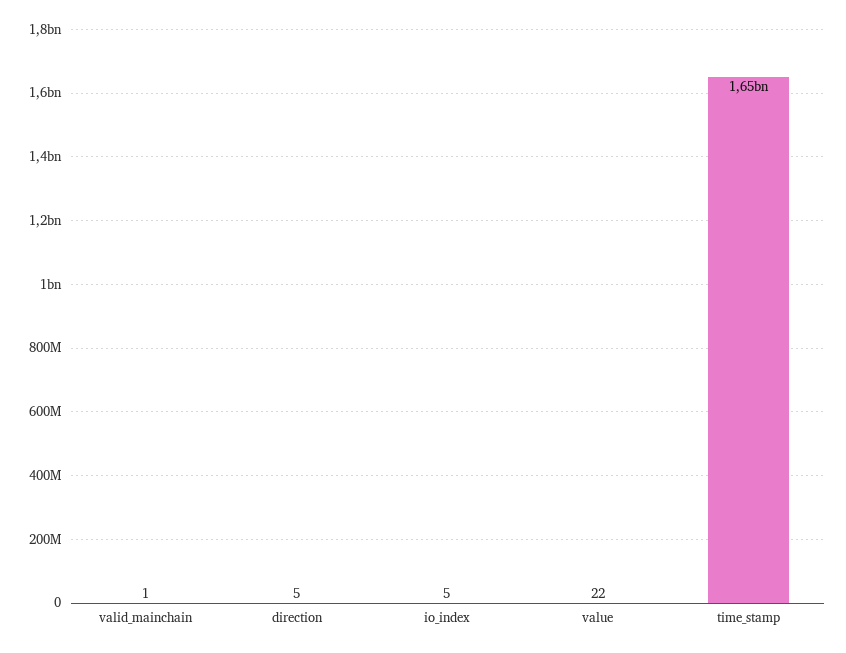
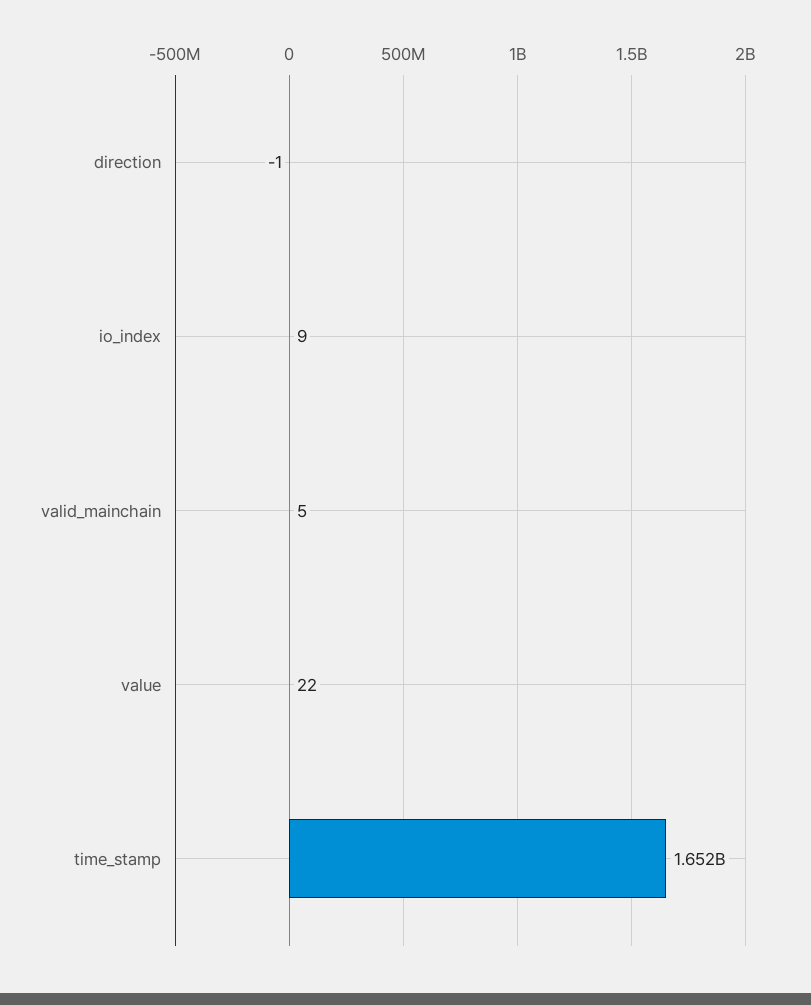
valid_mainchain: 1 -> 5
direction: 5 -> -1
io_index: 5 -> 9

